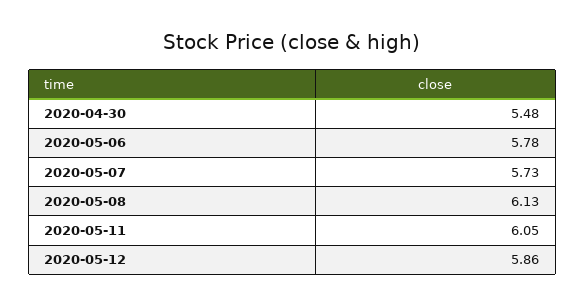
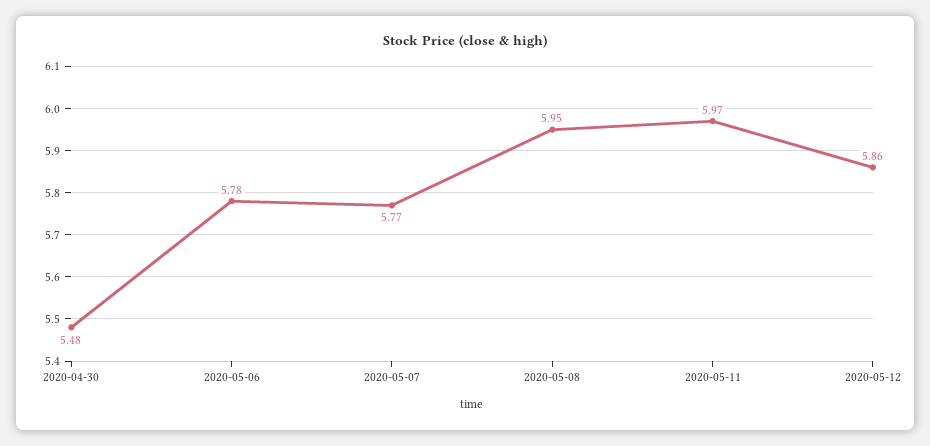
2020-05-07: 5.73 -> 5.77
2020-05-08: 6.13 -> 5.95
2020-05-11: 6.05 -> 5.97

